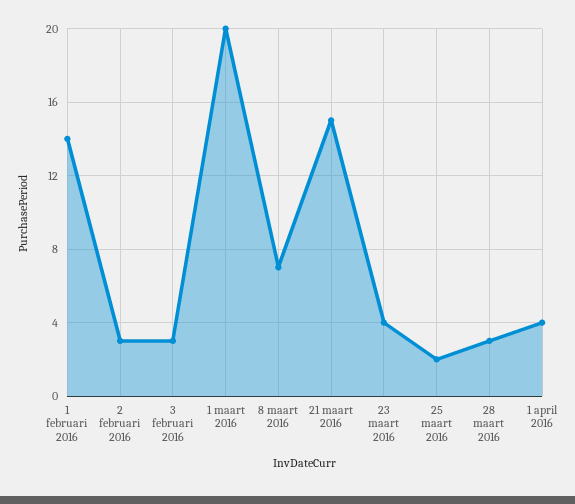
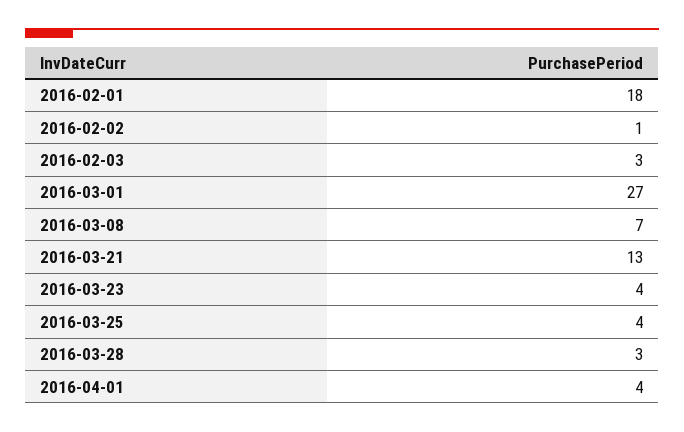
1 februari 2016: 14 -> 18
2 februari 2016: 3 -> 1
1 maart 2016: 20 -> 27
21 maart 2016: 15 -> 13
25 maart 2016: 2 -> 4

